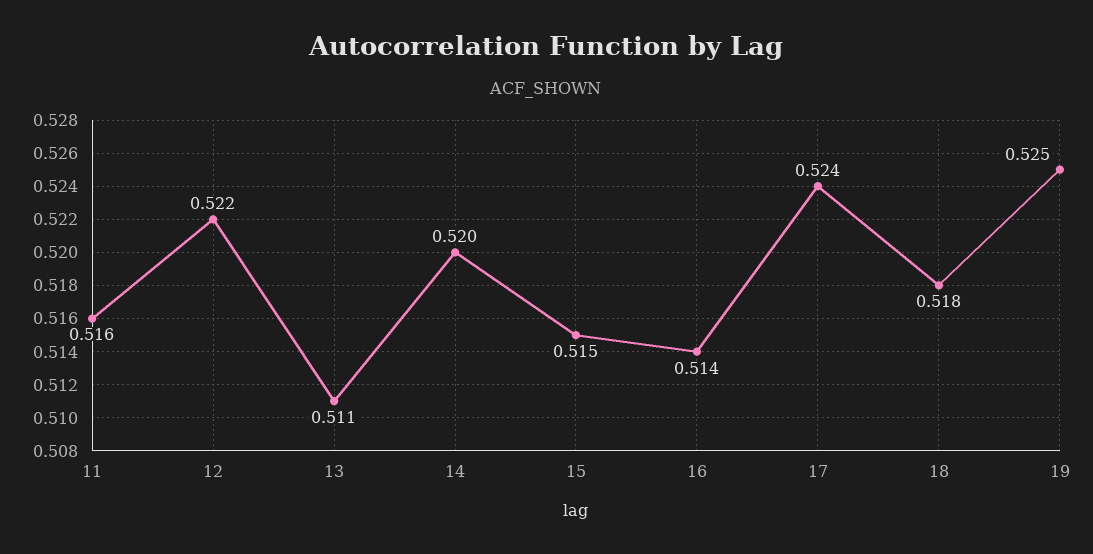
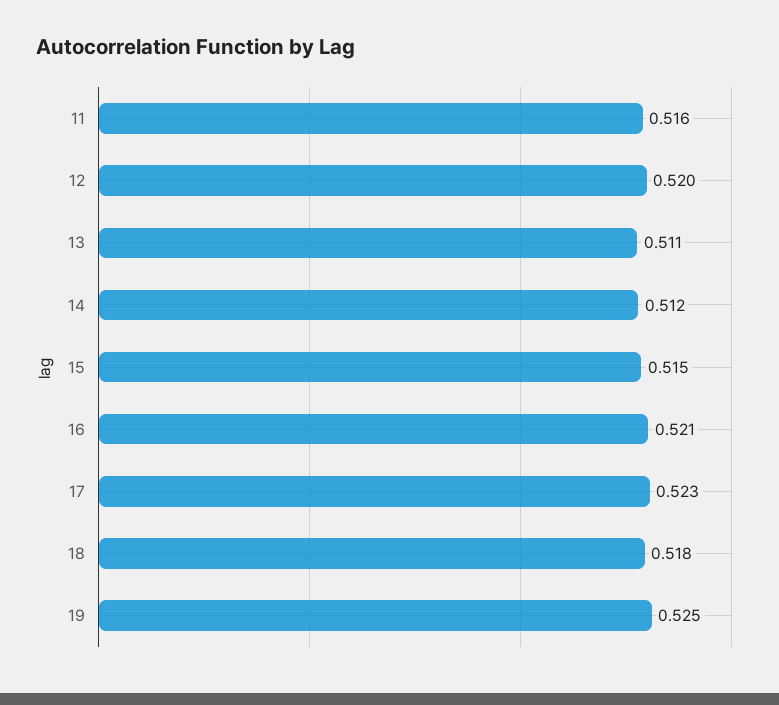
12: 0.522 -> 0.52
14: 0.52 -> 0.512
16: 0.514 -> 0.521
17: 0.524 -> 0.523

